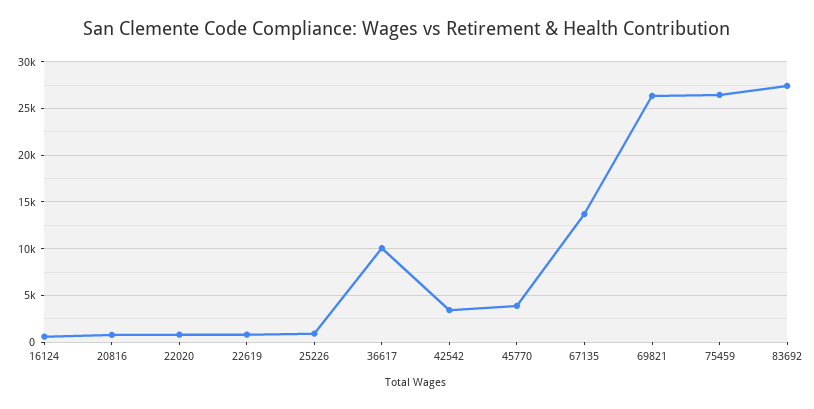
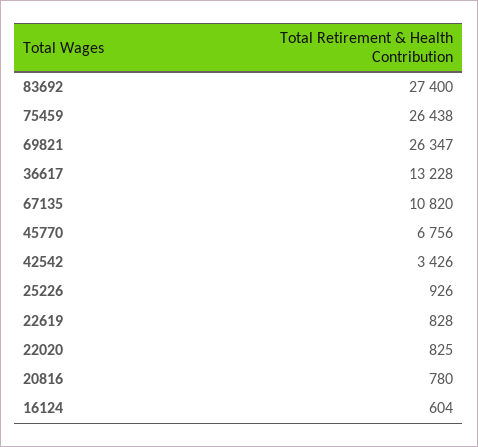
36617: 10000 -> 13228
45770: 4000 -> 6756
67135: 14000 -> 10820

